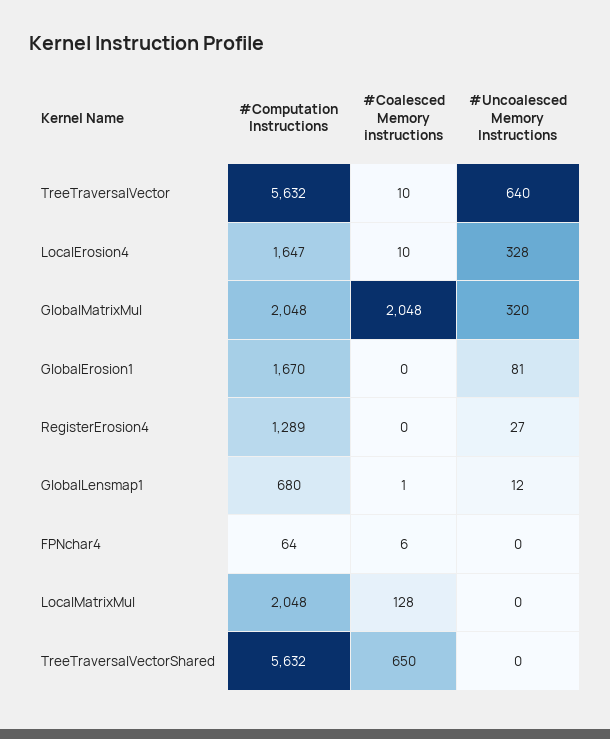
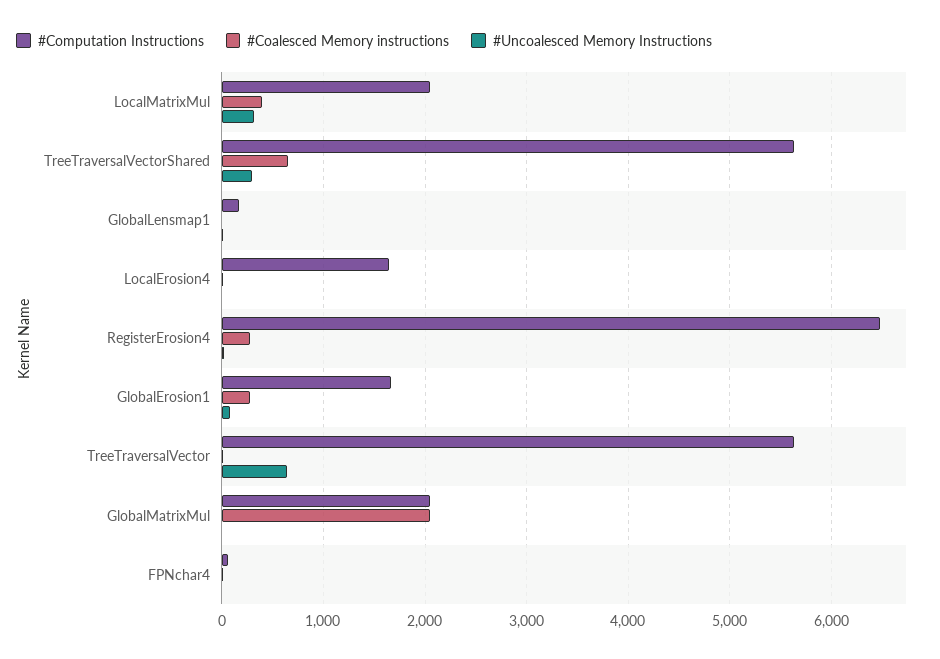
#Uncoalesced Memory Instructions, LocalErosion4: 328 -> 0
#Uncoalesced Memory Instructions, GlobalMatrixMul: 320 -> 0
#Coalesced Memory instructions, GlobalErosion1: 0 -> 300
#Computation Instructions, RegisterErosion4: 1289 -> 6500
#Coalesced Memory instructions, RegisterErosion4: 0 -> 300
#Computation Instructions, GlobalLensmap1: 680 -> 200
#Coalesced Memory instructions, LocalMatrixMul: 128 -> 400
#Uncoalesced Memory Instructions, LocalMatrixMul: 0 -> 300
#Uncoalesced Memory Instructions, TreeTraversalVectorShared: 0 -> 300

